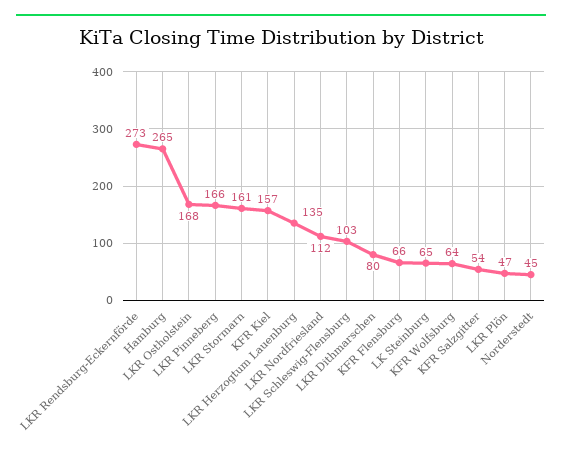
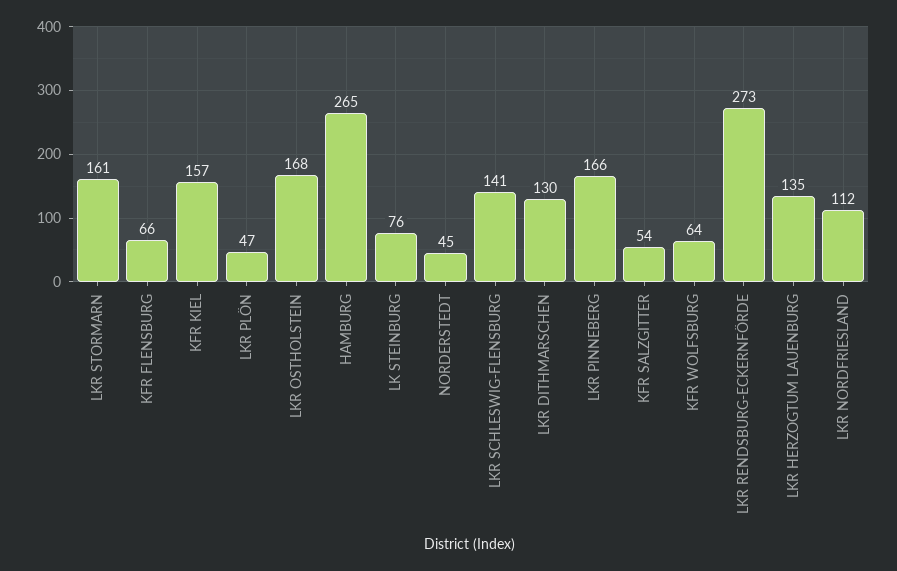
LKR Schleswig-Flensburg: 103 -> 141
LKR Dithmarschen: 80 -> 130
LK Steinburg: 65 -> 76

